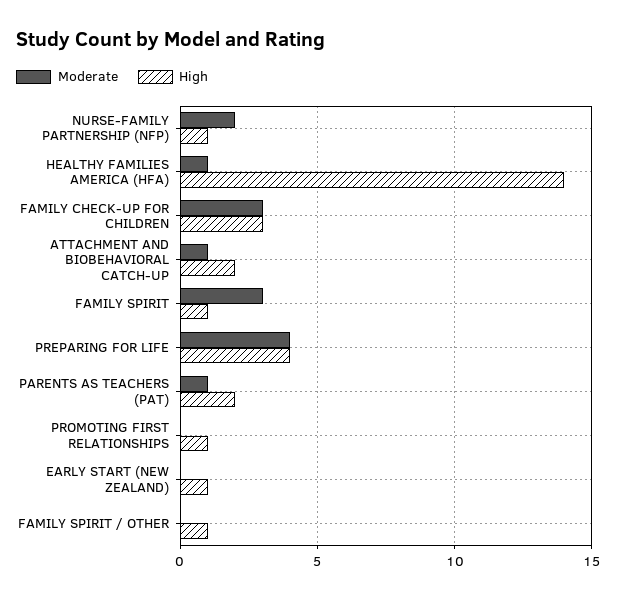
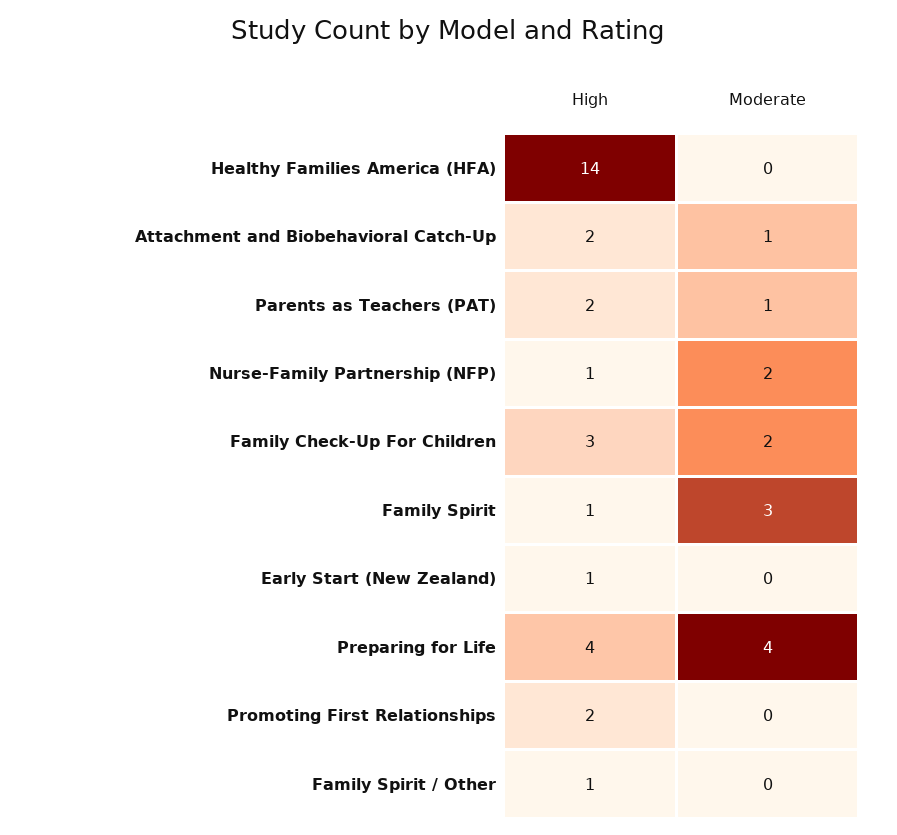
Moderate, HEALTHY FAMILIES AMERICA (HFA): 1 -> 0
Moderate, FAMILY CHECK-UP FOR CHILDREN: 3 -> 2
High, PROMOTING FIRST RELATIONSHIPS: 1 -> 2

